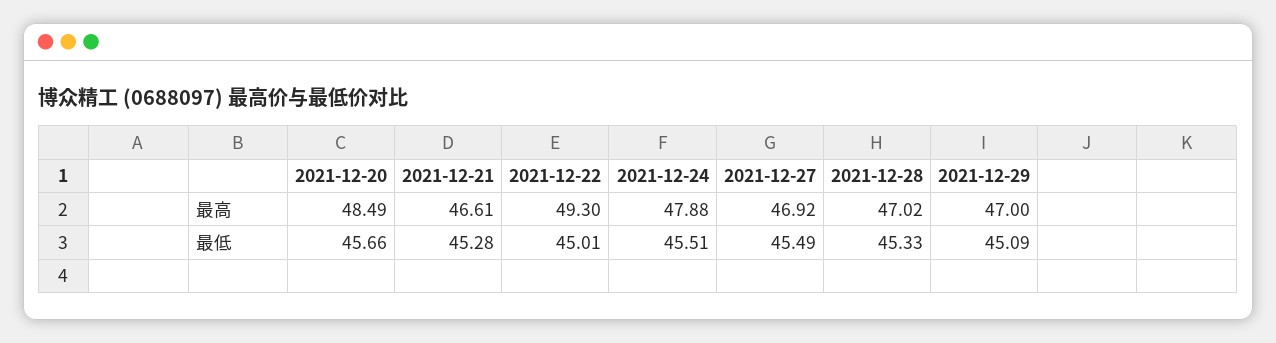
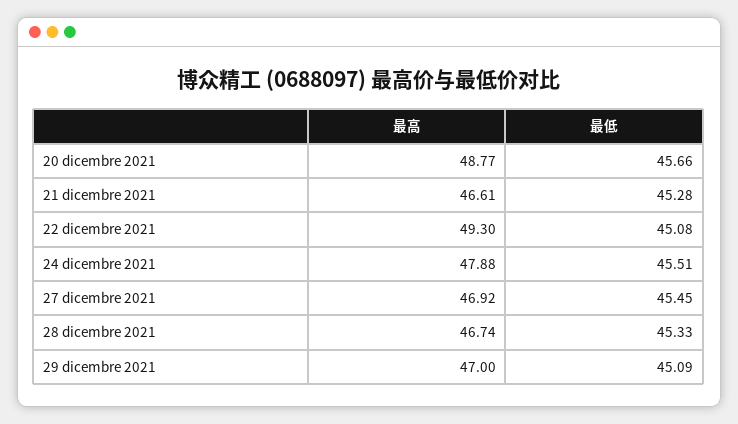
2021-12-20, 最高: 48.49 -> 48.77
2021-12-28, 最高: 47.02 -> 46.74
2021-12-22, 最低: 45.01 -> 45.08
2021-12-27, 最低: 45.49 -> 45.45

